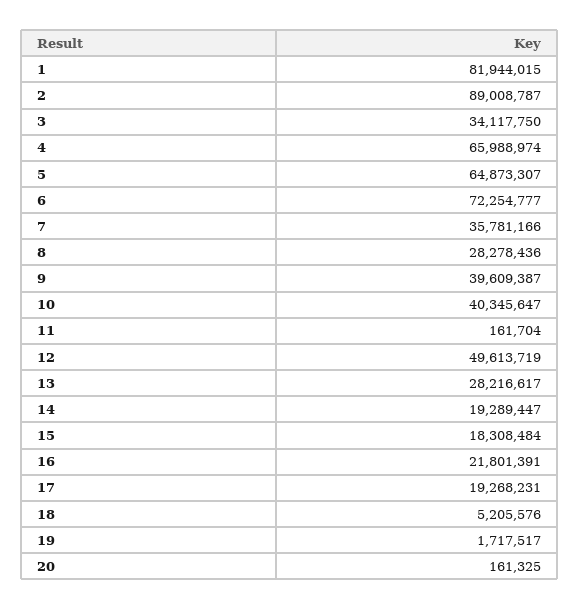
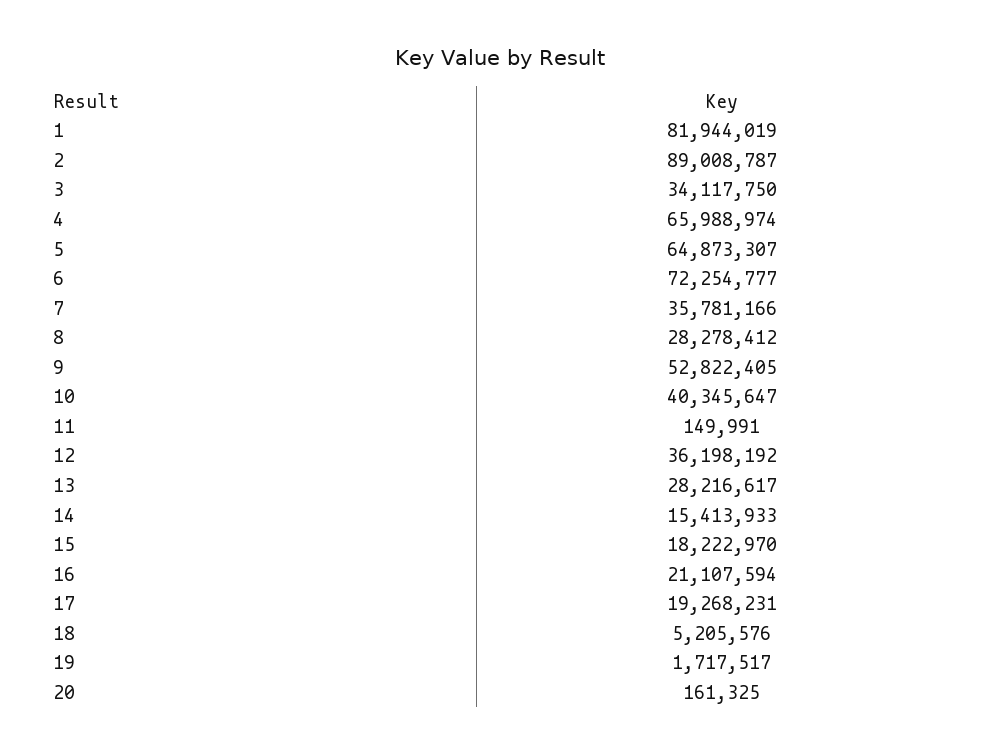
1: 81944015 -> 81944019
8: 28278436 -> 28278412
9: 39609387 -> 52822405
11: 161704 -> 149991
12: 49613719 -> 36198192
14: 19289447 -> 15413933
15: 18308484 -> 18222970
16: 21801391 -> 21107594

